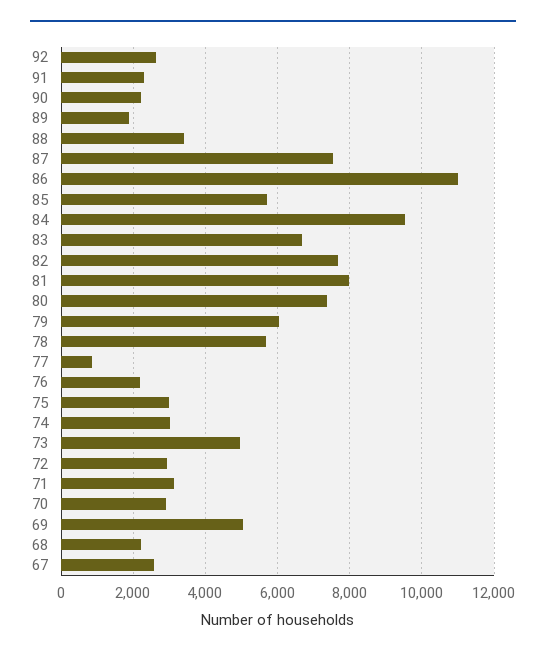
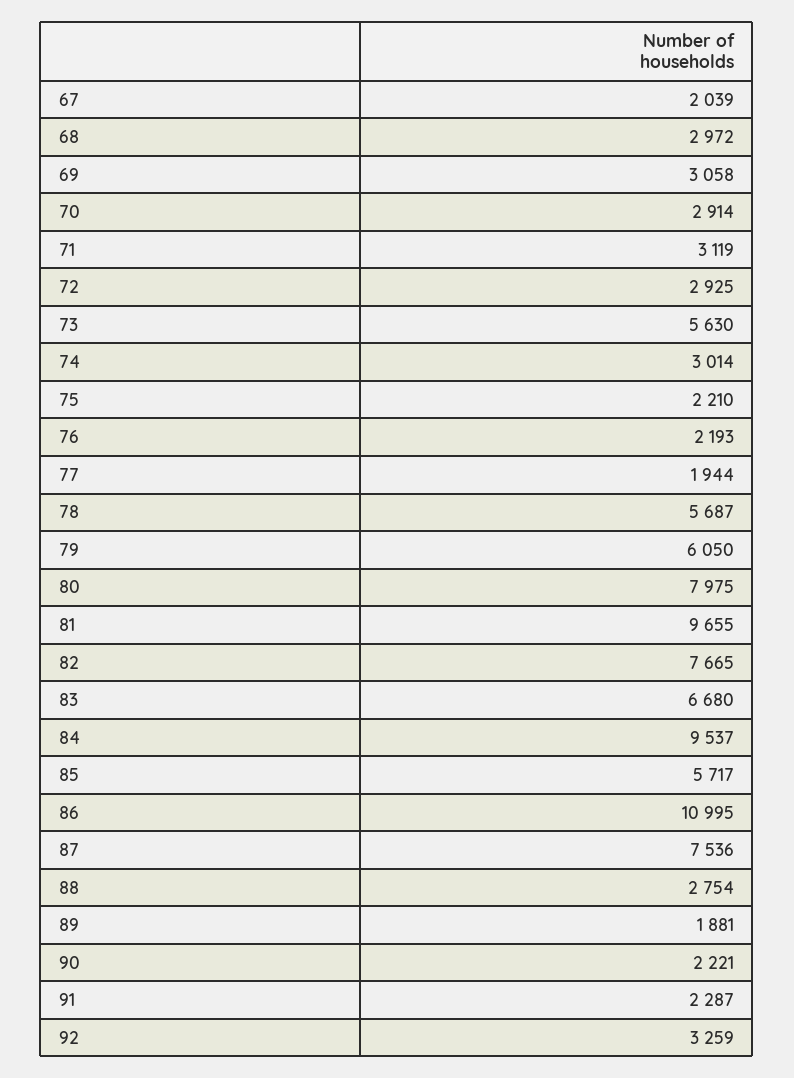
92: 2600 -> 3259
88: 3400 -> 2754
81: 8000 -> 9655
80: 7400 -> 7975
77: 800 -> 1944
75: 3000 -> 2210
73: 5000 -> 5630
69: 5000 -> 3058
68: 2200 -> 2972
67: 2600 -> 2039

